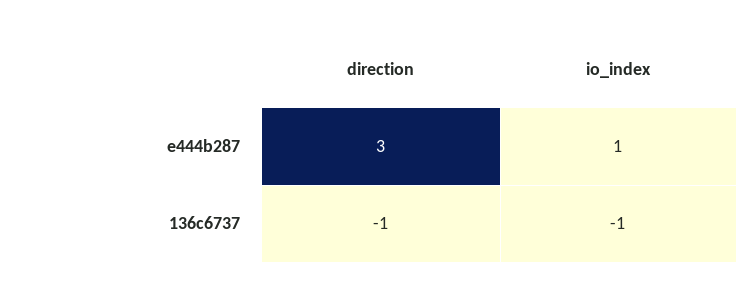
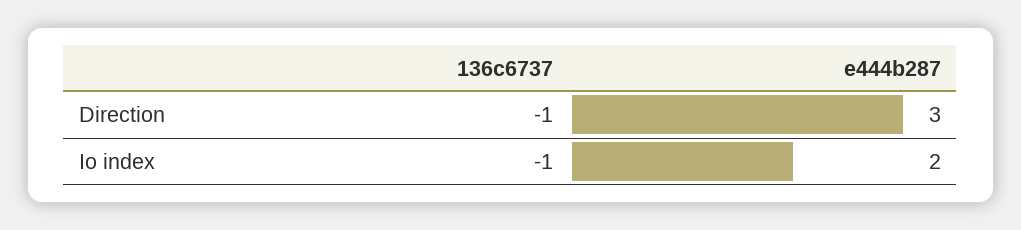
io_index, e444b287: 1 -> 2

